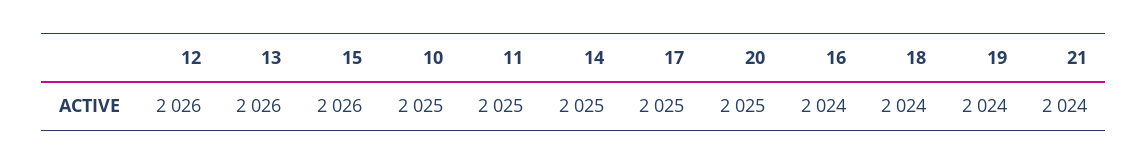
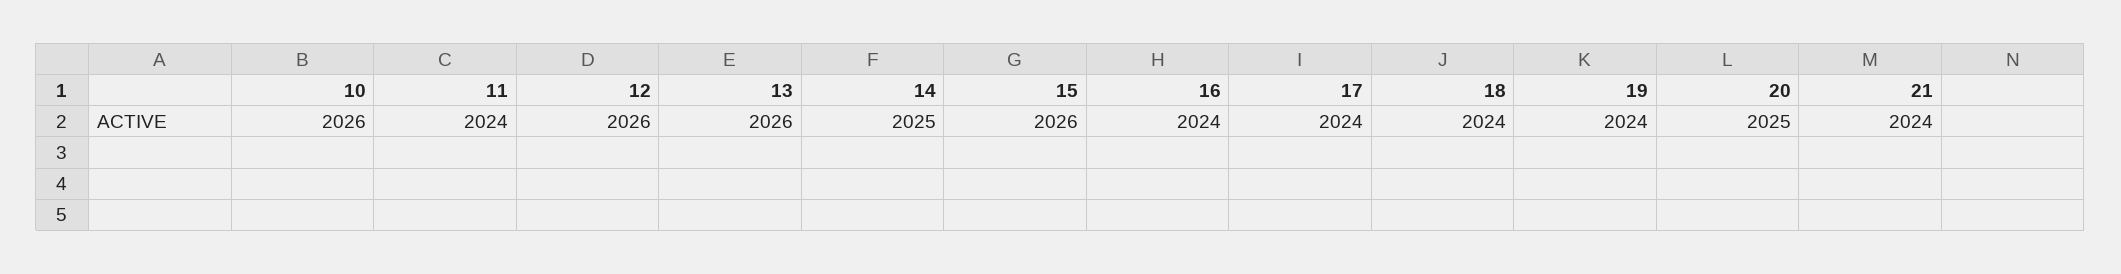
10: 2025 -> 2026
11: 2025 -> 2024
17: 2025 -> 2024

